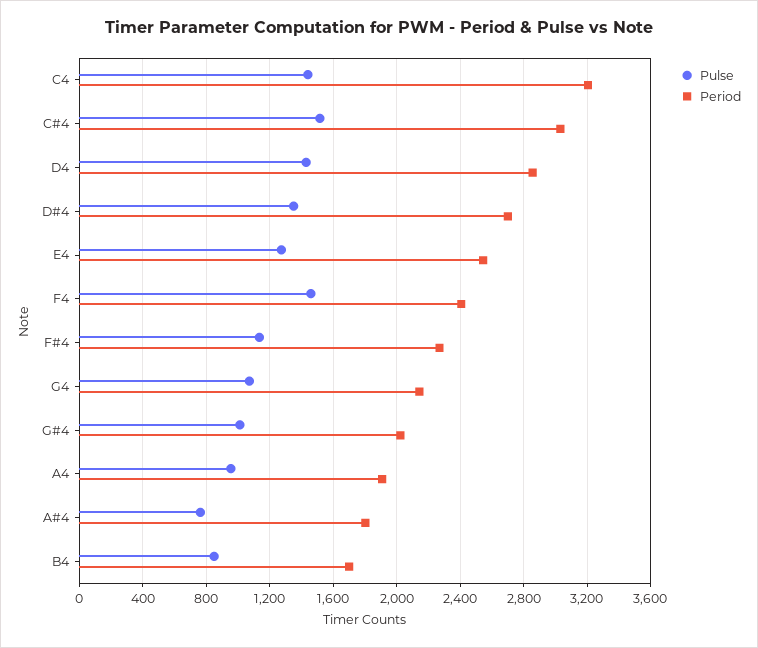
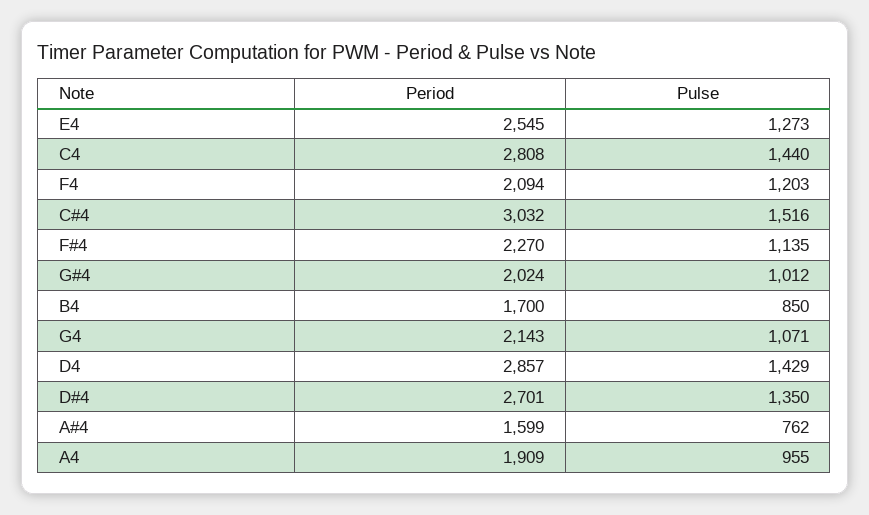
Period, C4: 3200 -> 2808
Pulse, F4: 1450 -> 1203
Period, F4: 2400 -> 2094
Period, A#4: 1800 -> 1599

